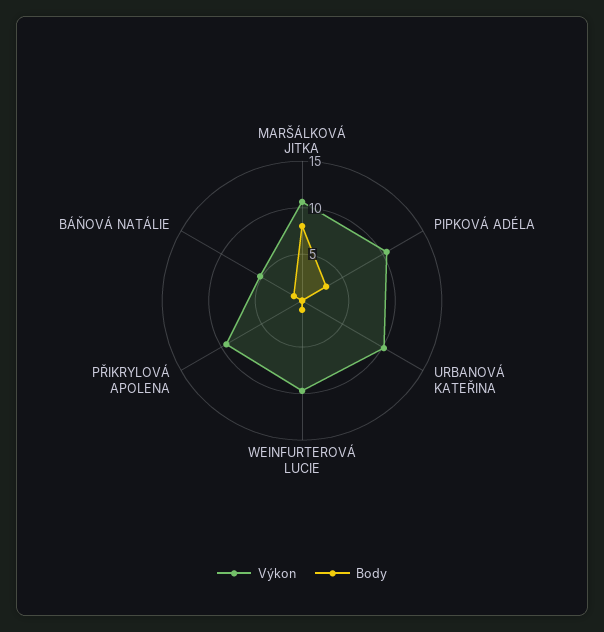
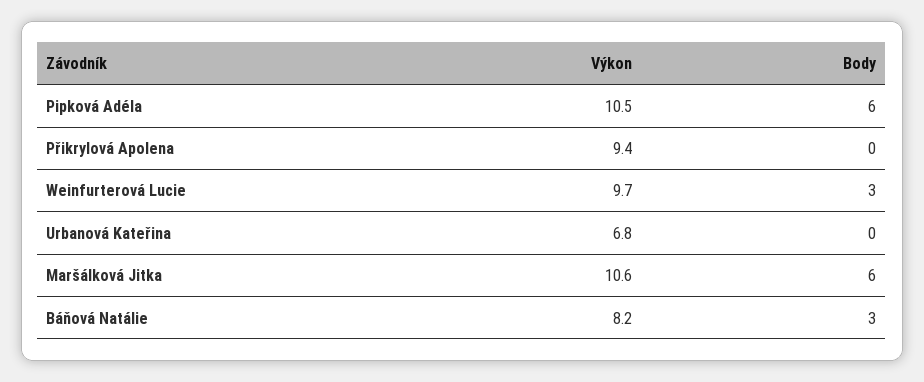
Body, MARŠÁLKOVÁ JITKA: 8 -> 6
Body, PIPKOVÁ ADÉLA: 3 -> 6
Výkon, URBANOVÁ KATEŘINA: 10 -> 6.8
Body, WEINFURTEROVÁ LUCIE: 1 -> 3
Výkon, BÁŇOVÁ NATÁLIE: 5 -> 8.2
Body, BÁŇOVÁ NATÁLIE: 1 -> 3

